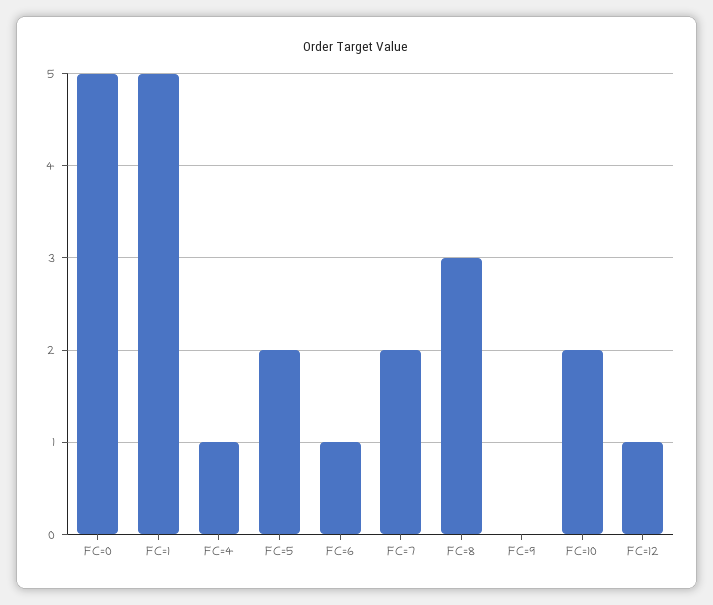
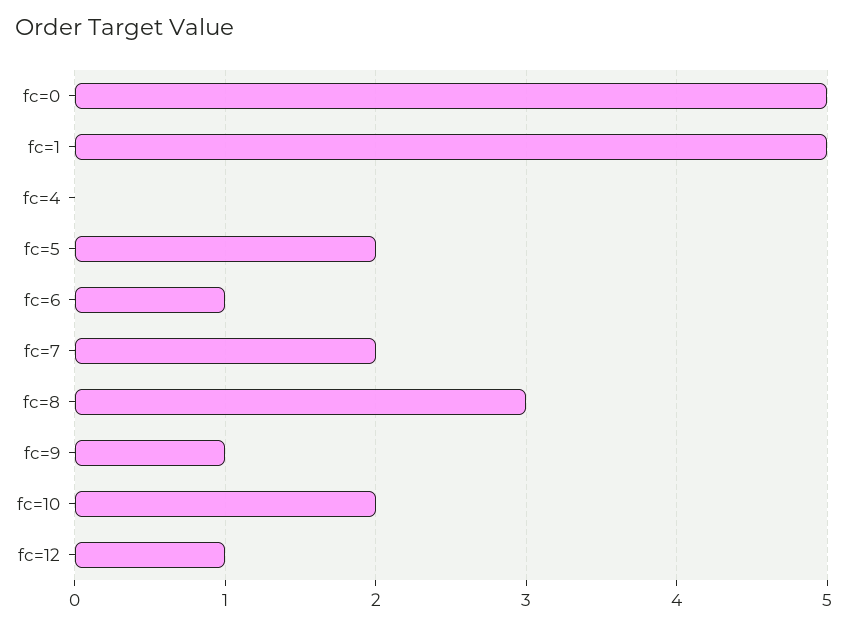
FC=4: 1 -> 0
FC=9: 0 -> 1

